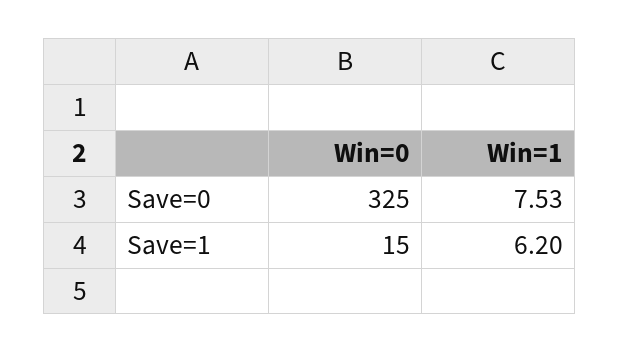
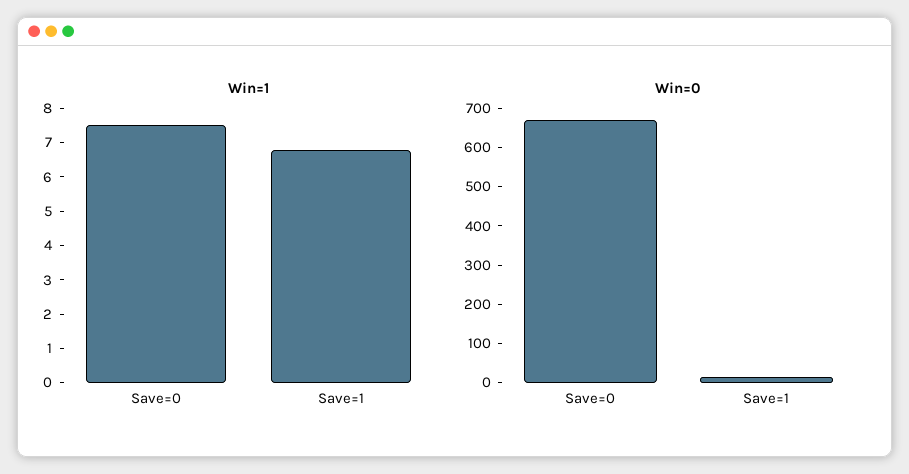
Win=0, Save=0: 325 -> 675
Win=1, Save=1: 6.2 -> 6.75

